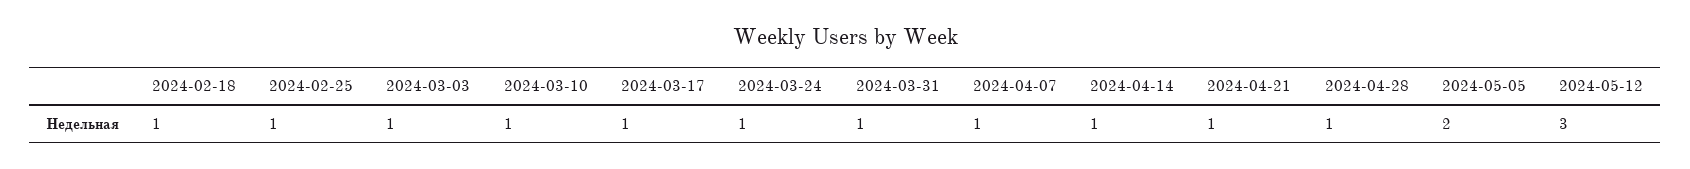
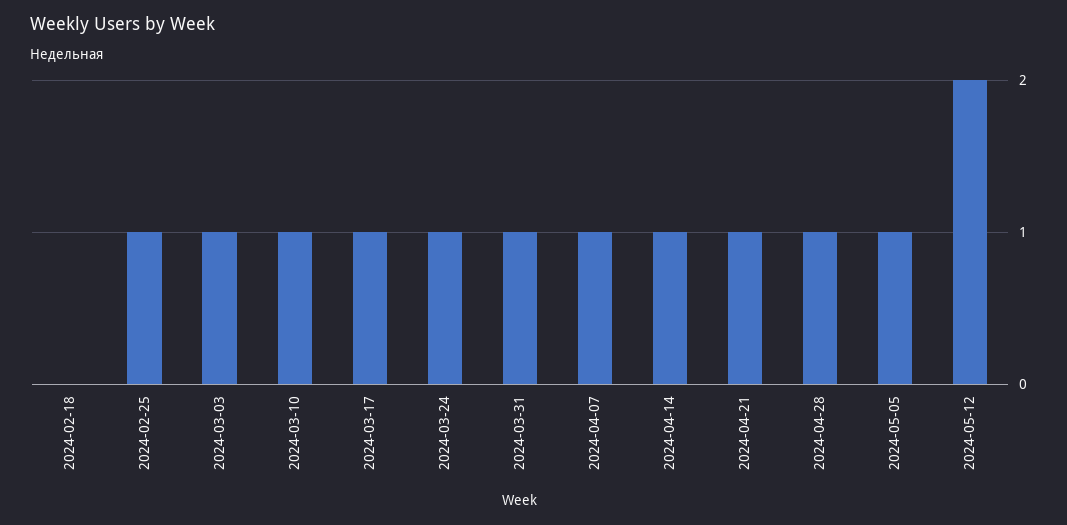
2024-02-18: 1 -> 0
2024-05-05: 2 -> 1
2024-05-12: 3 -> 2

